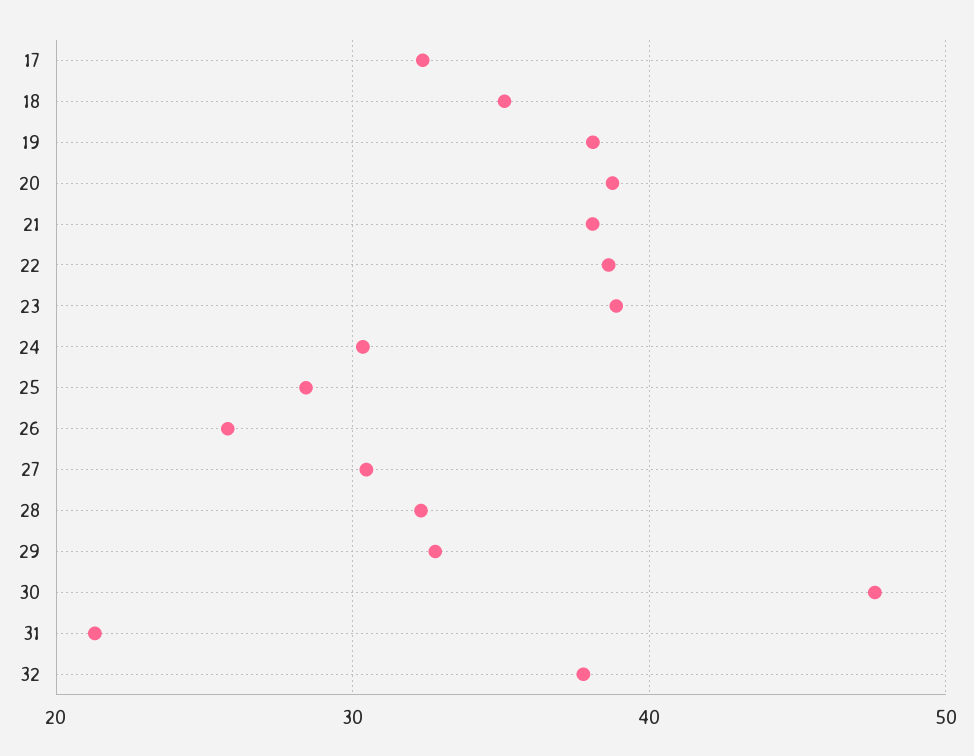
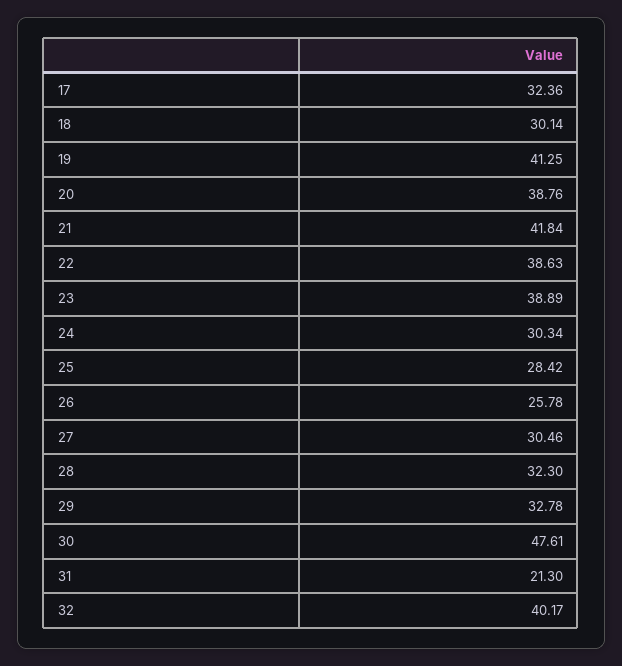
18: 35 -> 30.14
19: 38 -> 41.25
21: 38 -> 41.84
32: 38 -> 40.17

